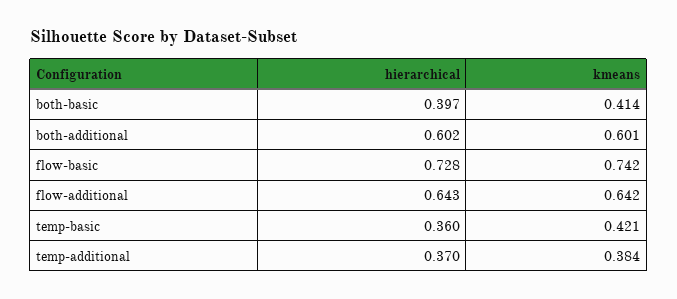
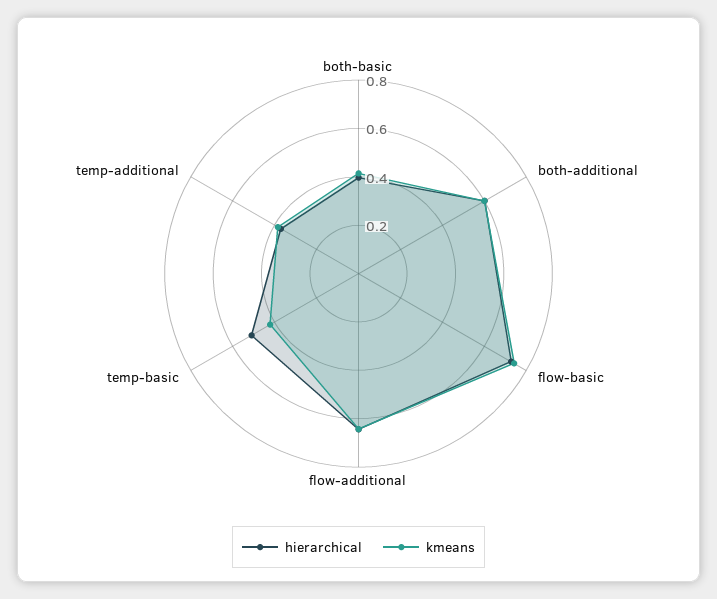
hierarchical, temp-basic: 0.36 -> 0.5

